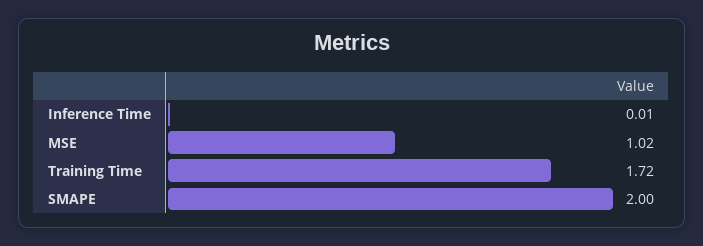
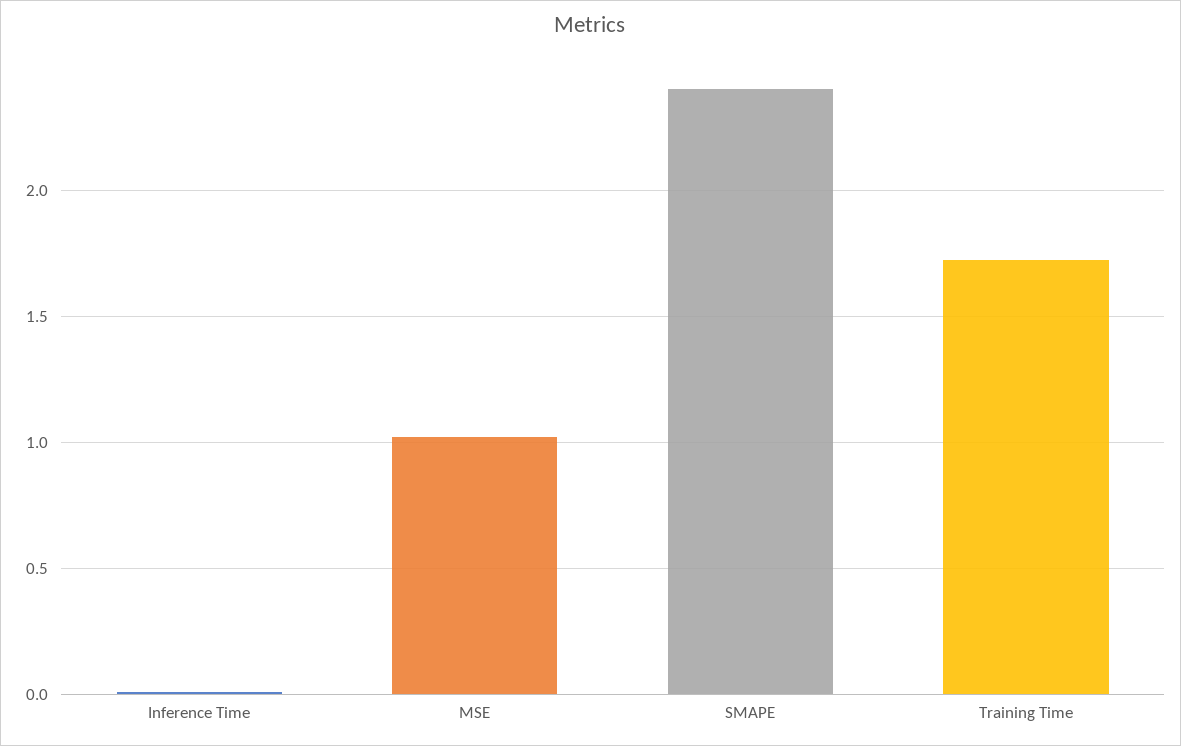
SMAPE: 2 -> 2.4

